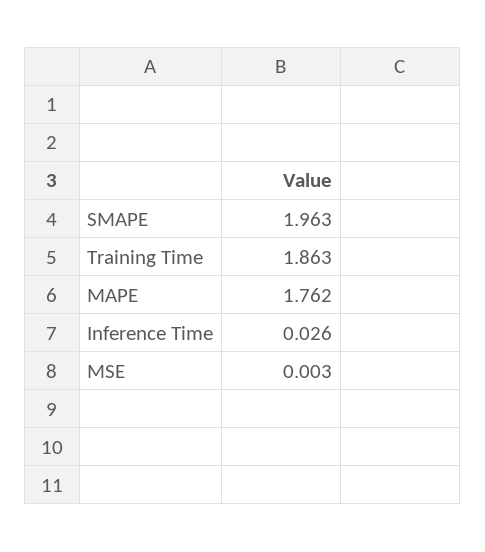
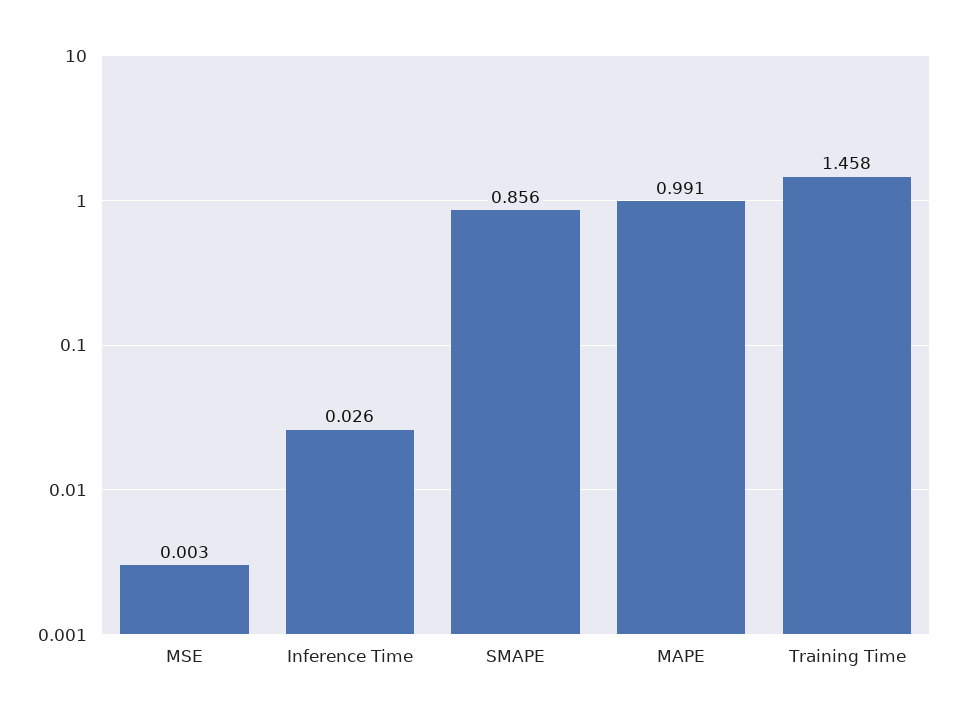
SMAPE: 1.963 -> 0.856
Training Time: 1.863 -> 1.458
MAPE: 1.762 -> 0.991

